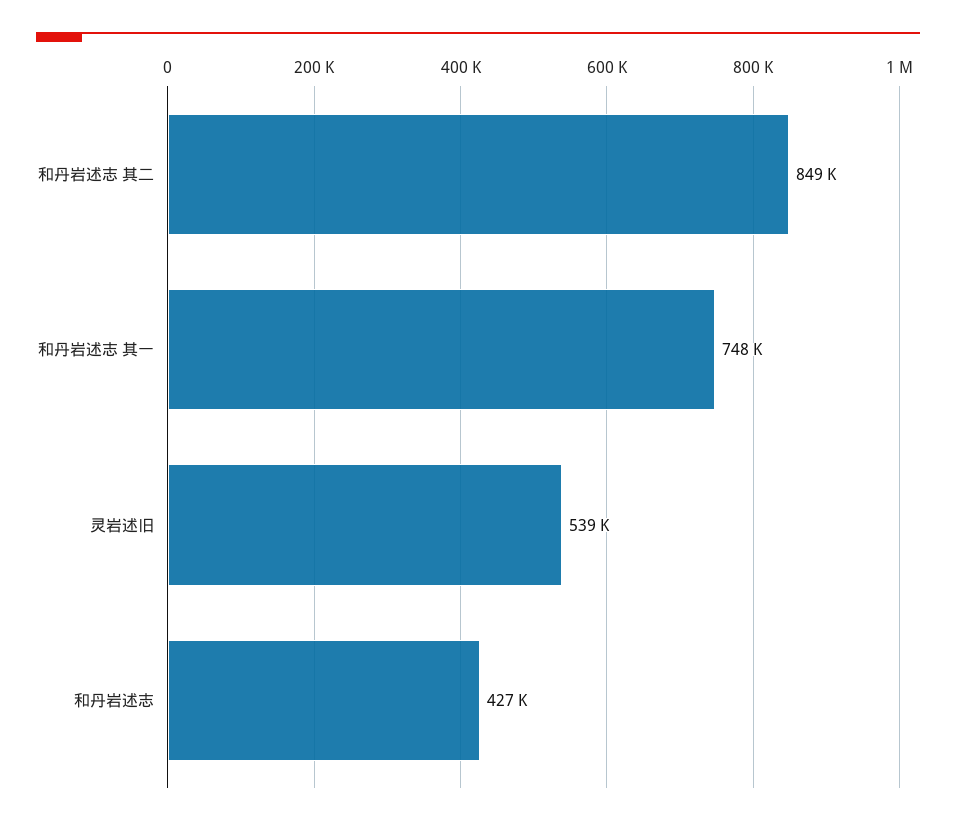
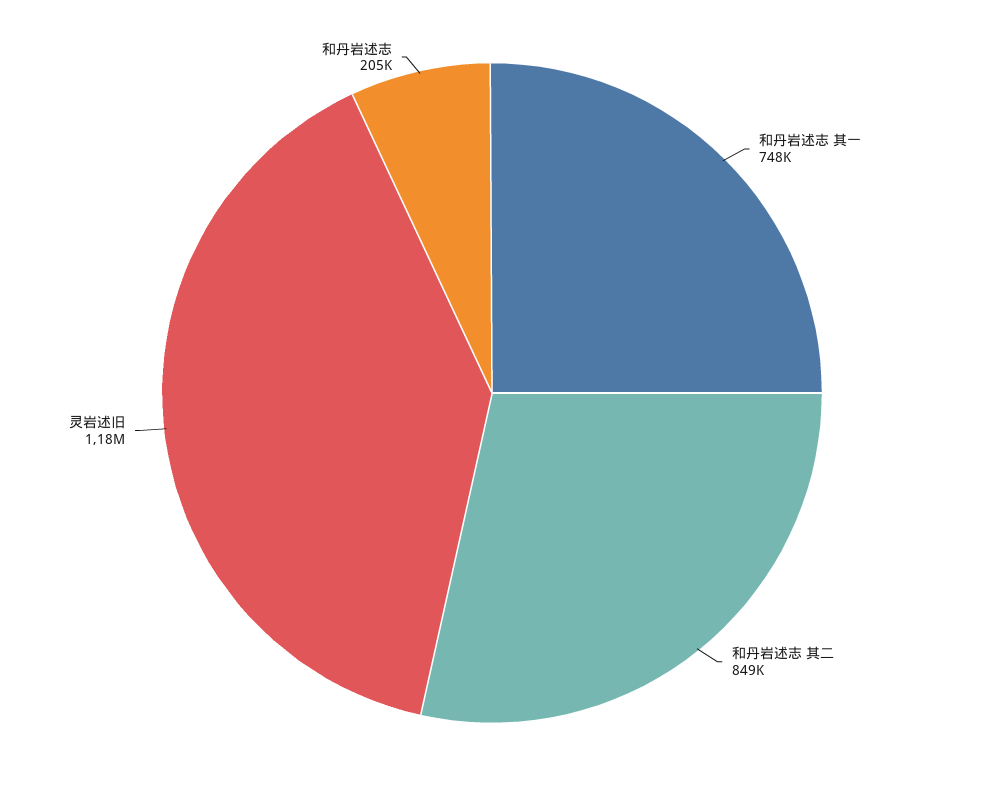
灵岩述旧: 539000 -> 1180000
和丹岩述志: 427000 -> 205000

